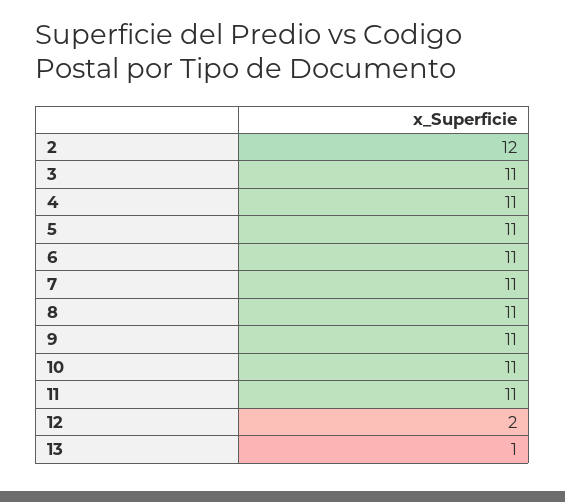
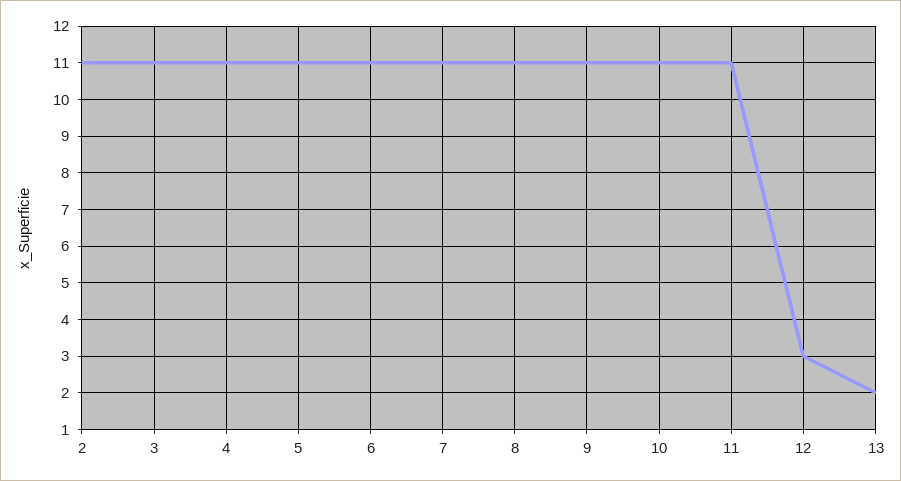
2: 12 -> 11
12: 2 -> 3
13: 1 -> 2

